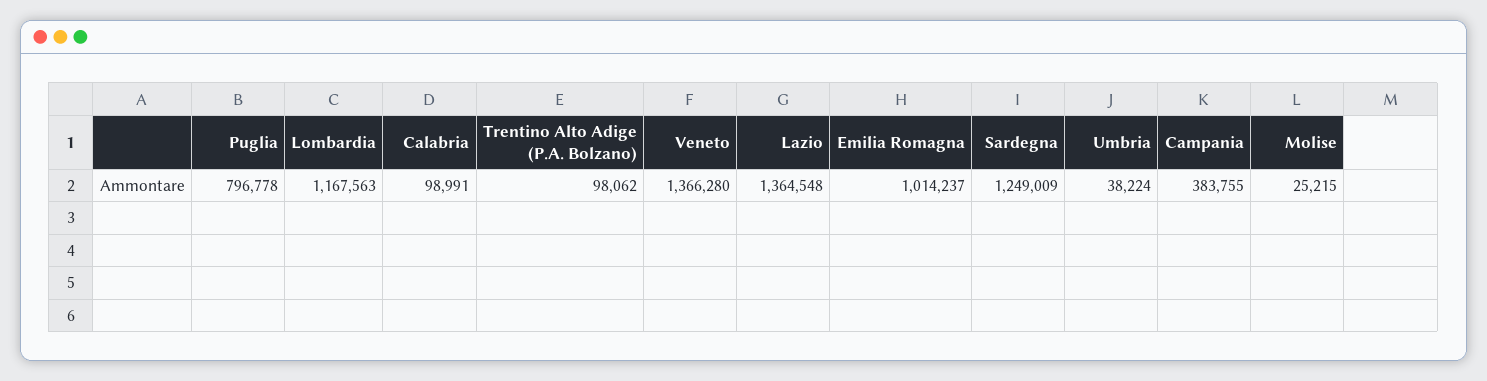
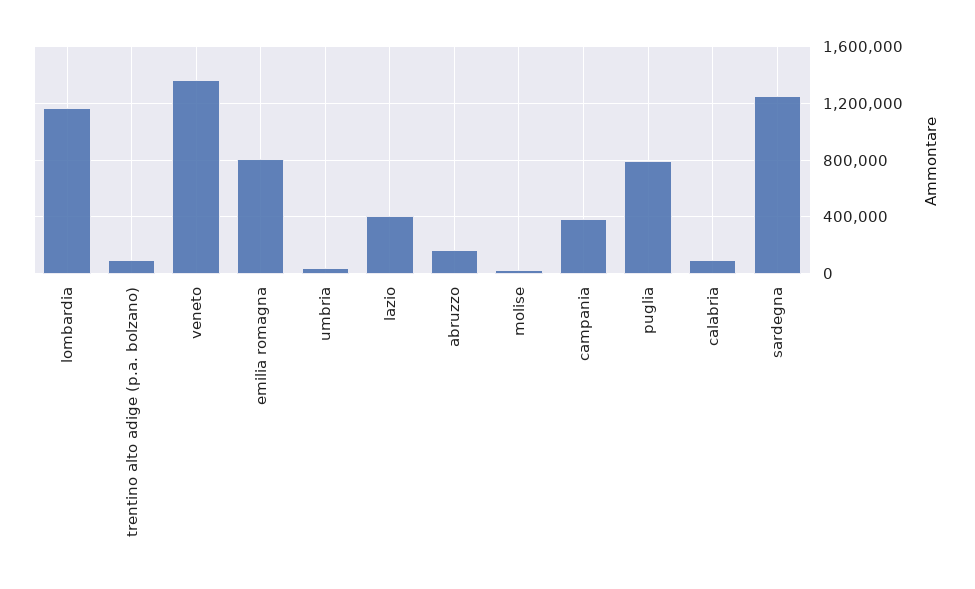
Lazio: 1364548 -> 400000
Emilia Romagna: 1014237 -> 800000
abruzzo: none -> 150000

